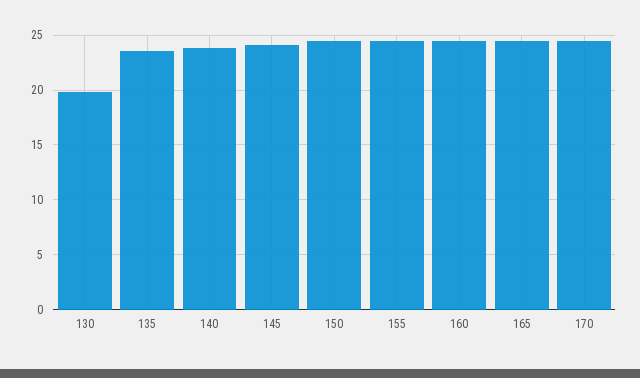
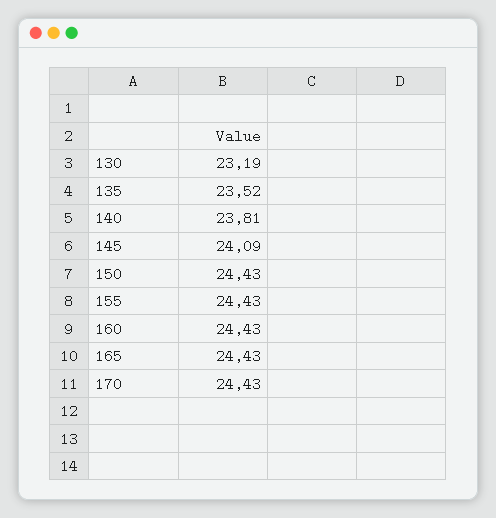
130: 20 -> 23.19

